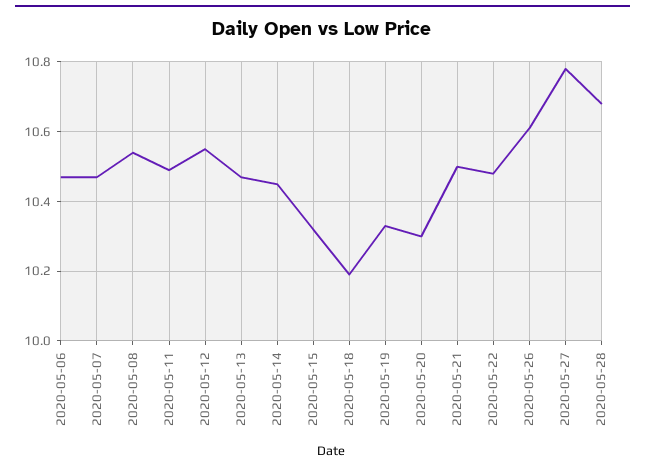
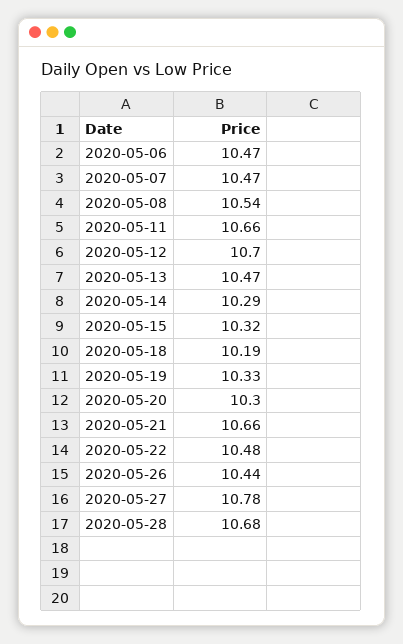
2020-05-11: 10.5 -> 10.66
2020-05-12: 10.55 -> 10.7
2020-05-14: 10.45 -> 10.29
2020-05-21: 10.5 -> 10.66
2020-05-26: 10.6 -> 10.44

